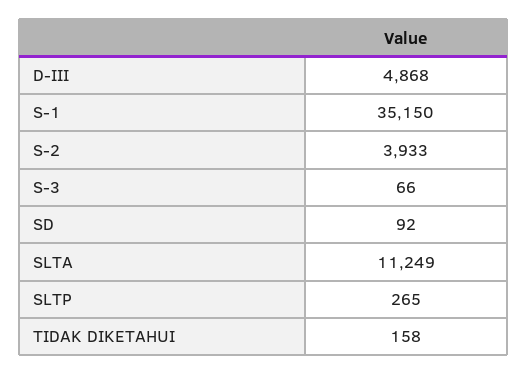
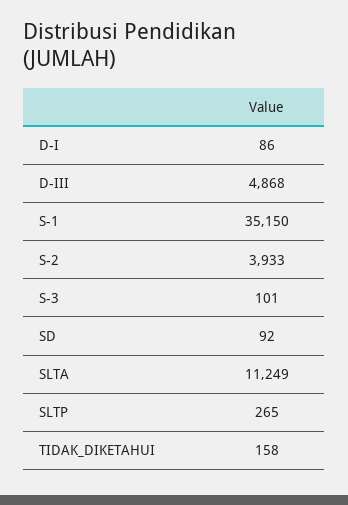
S-3: 66 -> 101
D-I: none -> 86

